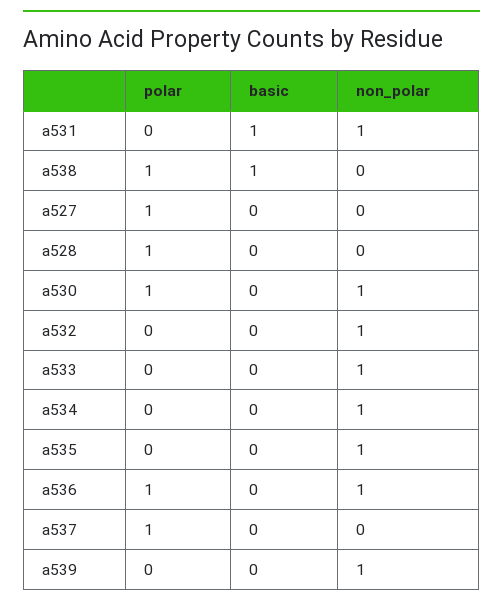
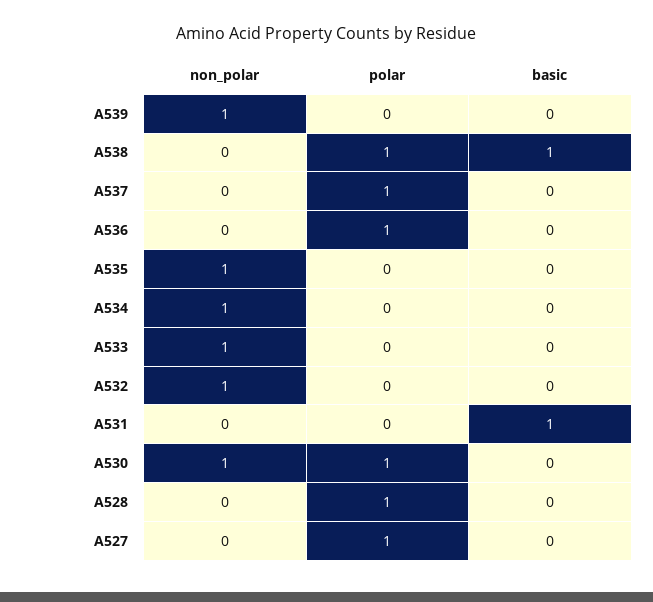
non_polar, a531: 1 -> 0
non_polar, a536: 1 -> 0

